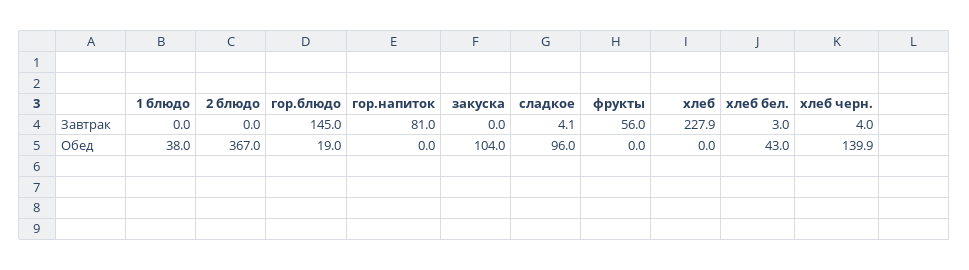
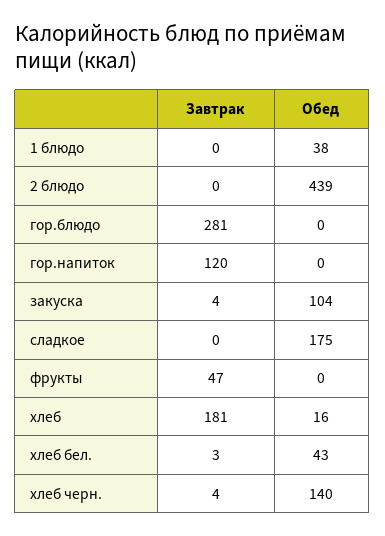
гор.блюдо, Завтрак: 145 -> 281
гор.напиток, Завтрак: 81 -> 120
закуска, Завтрак: 0 -> 4
сладкое, Завтрак: 4.1 -> 0
фрукты, Завтрак: 56 -> 47
хлеб, Завтрак: 227.9 -> 181
2 блюдо, Обед: 367 -> 439
гор.блюдо, Обед: 19 -> 0
сладкое, Обед: 96 -> 175
хлеб, Обед: 0 -> 16

